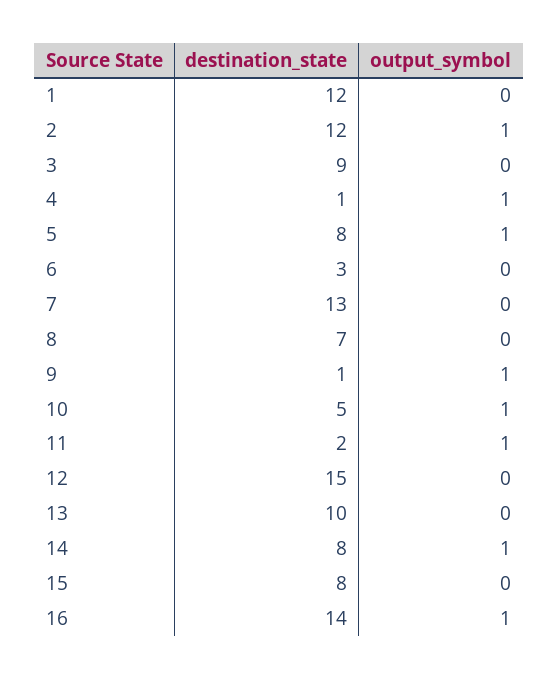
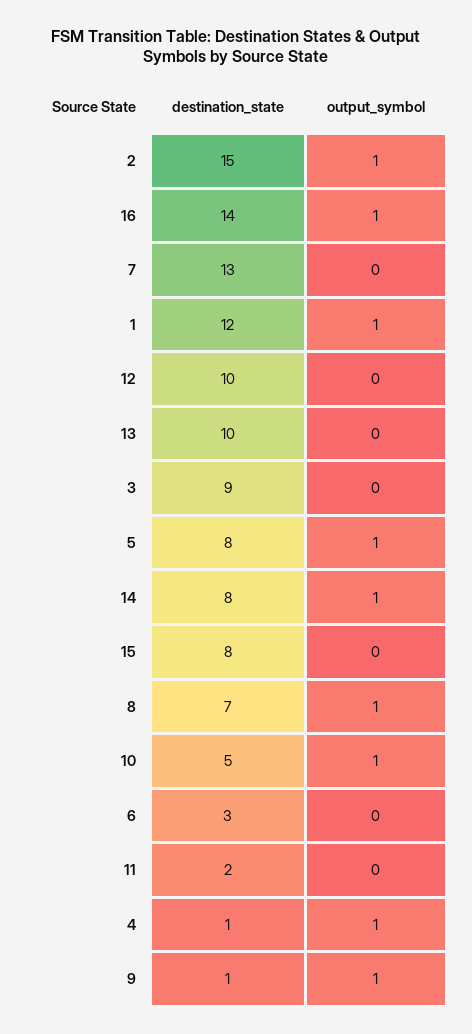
output_symbol, 1: 0 -> 1
destination_state, 2: 12 -> 15
output_symbol, 8: 0 -> 1
output_symbol, 11: 1 -> 0
destination_state, 12: 15 -> 10

